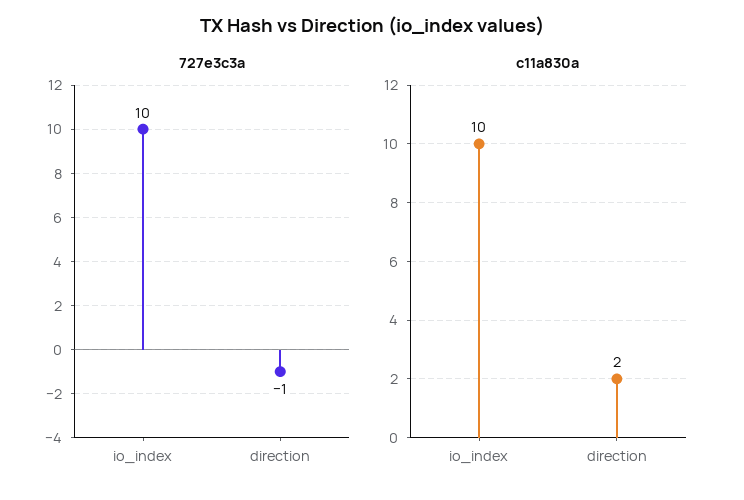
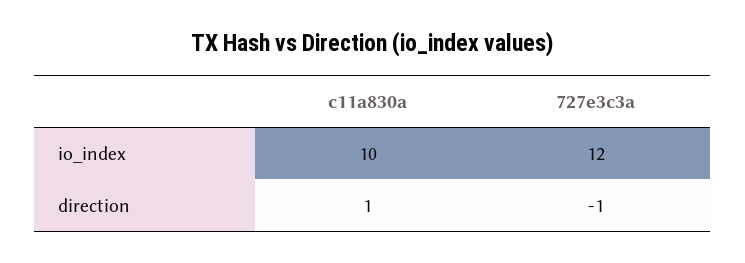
727e3c3a, io_index: 10 -> 12
c11a830a, direction: 2 -> 1

